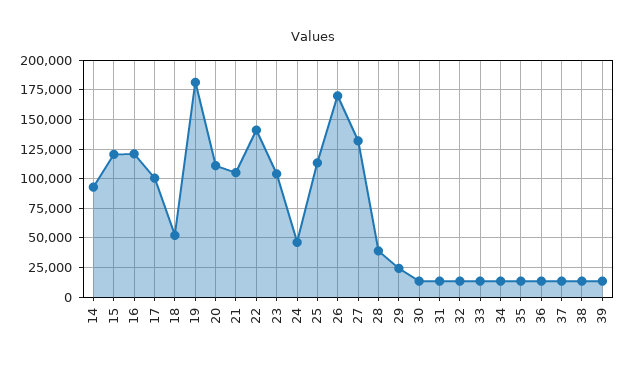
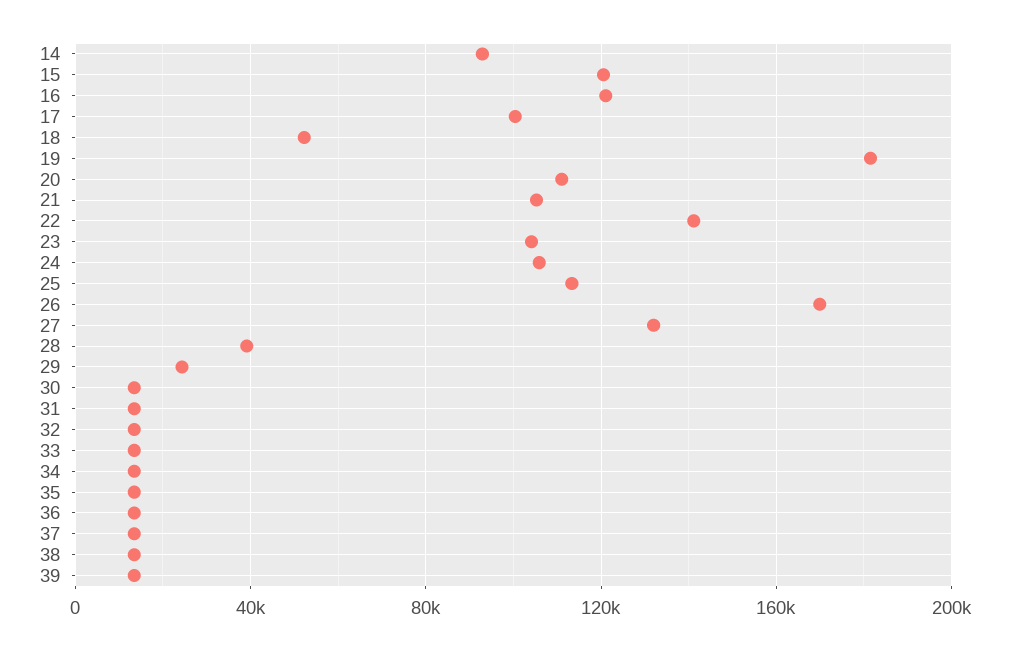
24: 50000 -> 105000

